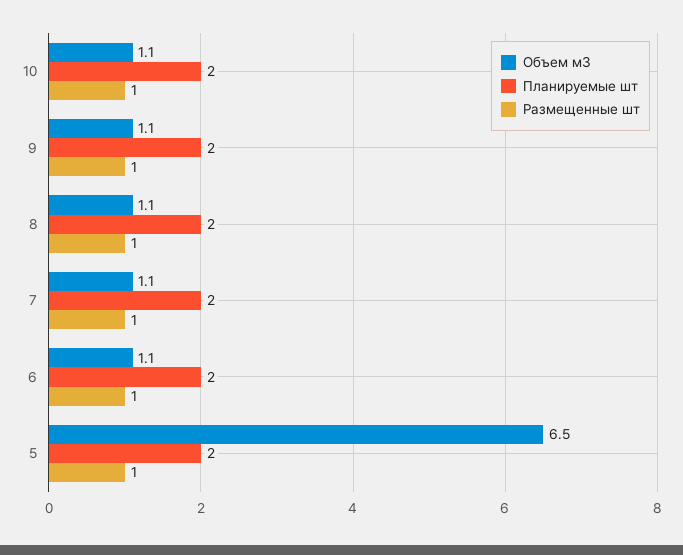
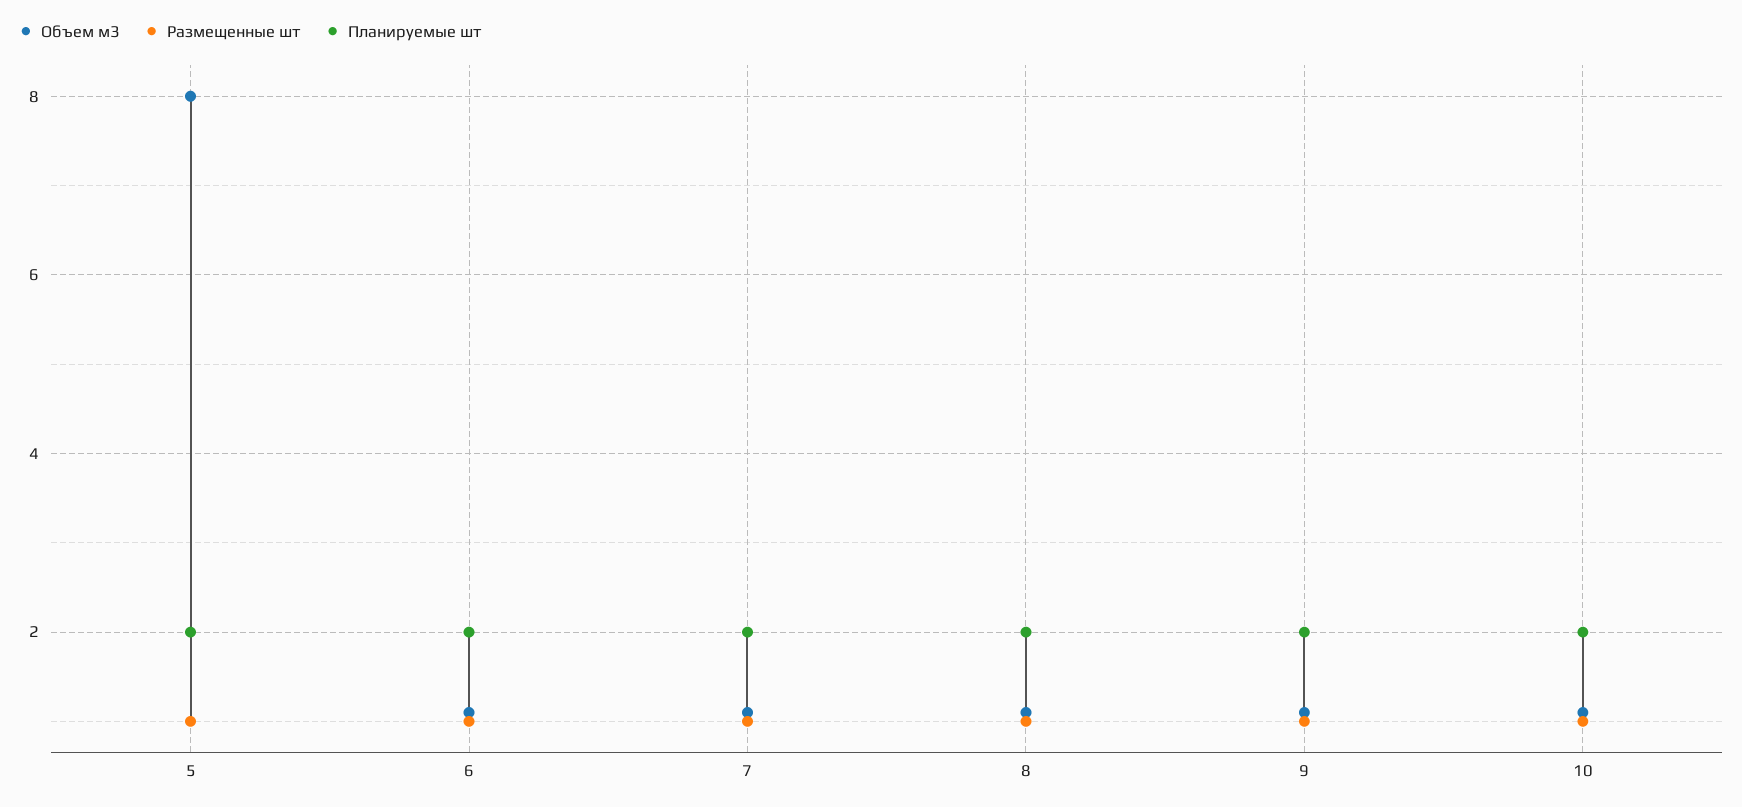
Объем м3, 5: 6.5 -> 8

